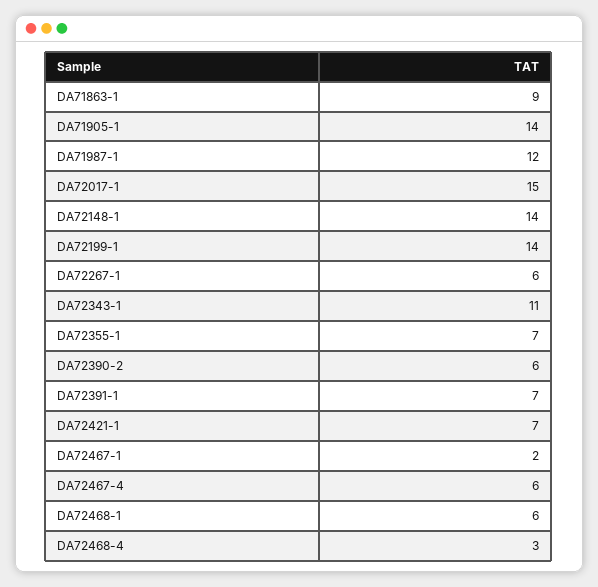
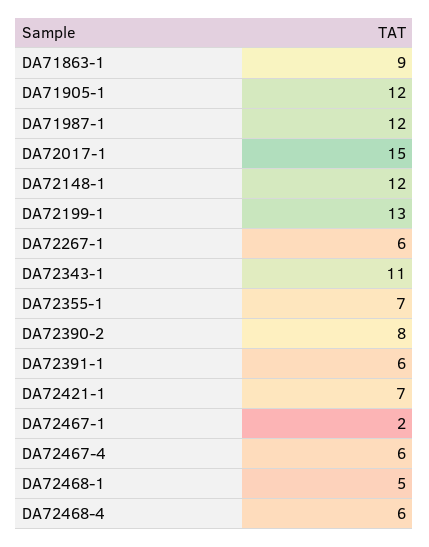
DA71905-1: 14 -> 12
DA72148-1: 14 -> 12
DA72199-1: 14 -> 13
DA72390-2: 6 -> 8
DA72391-1: 7 -> 6
DA72468-1: 6 -> 5
DA72468-4: 3 -> 6

